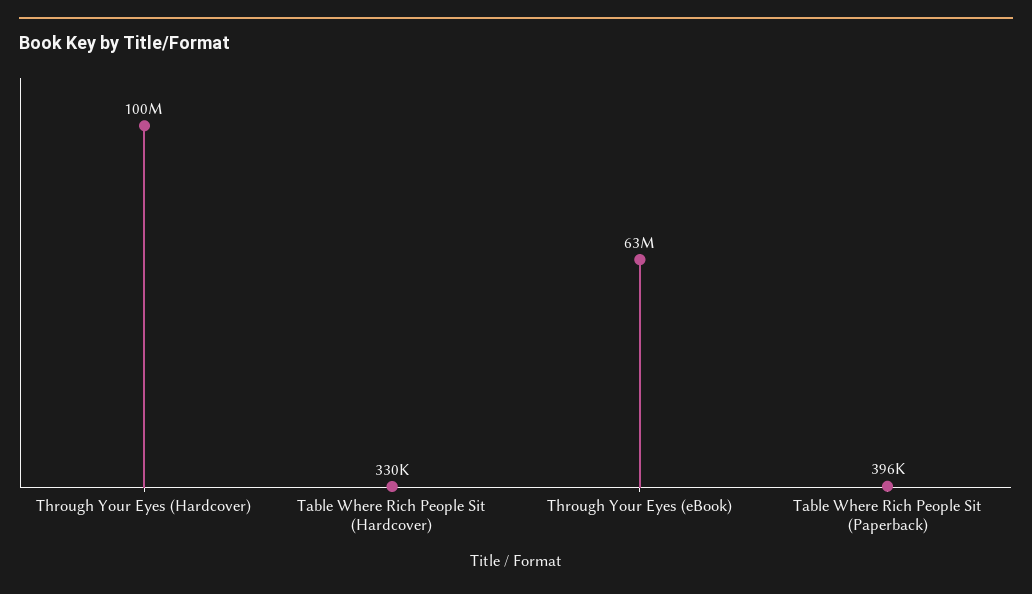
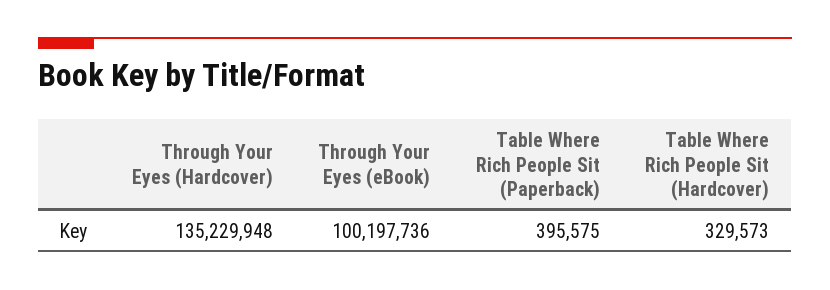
Through Your Eyes (Hardcover): 100000000 -> 135229948
Through Your Eyes (eBook): 63000000 -> 100197736

